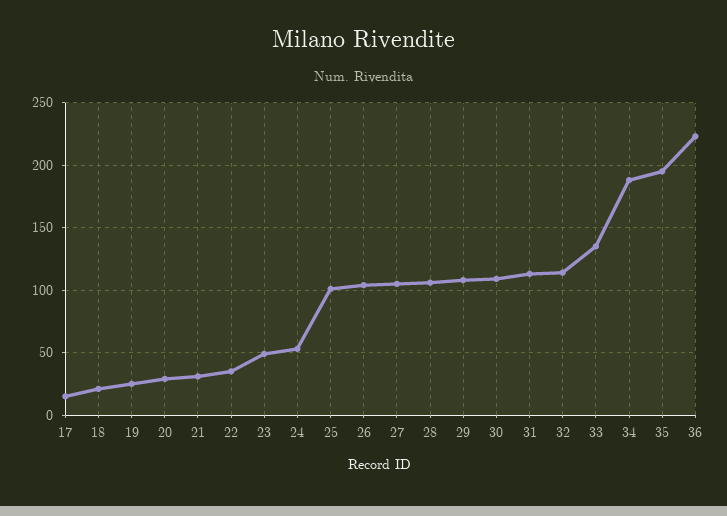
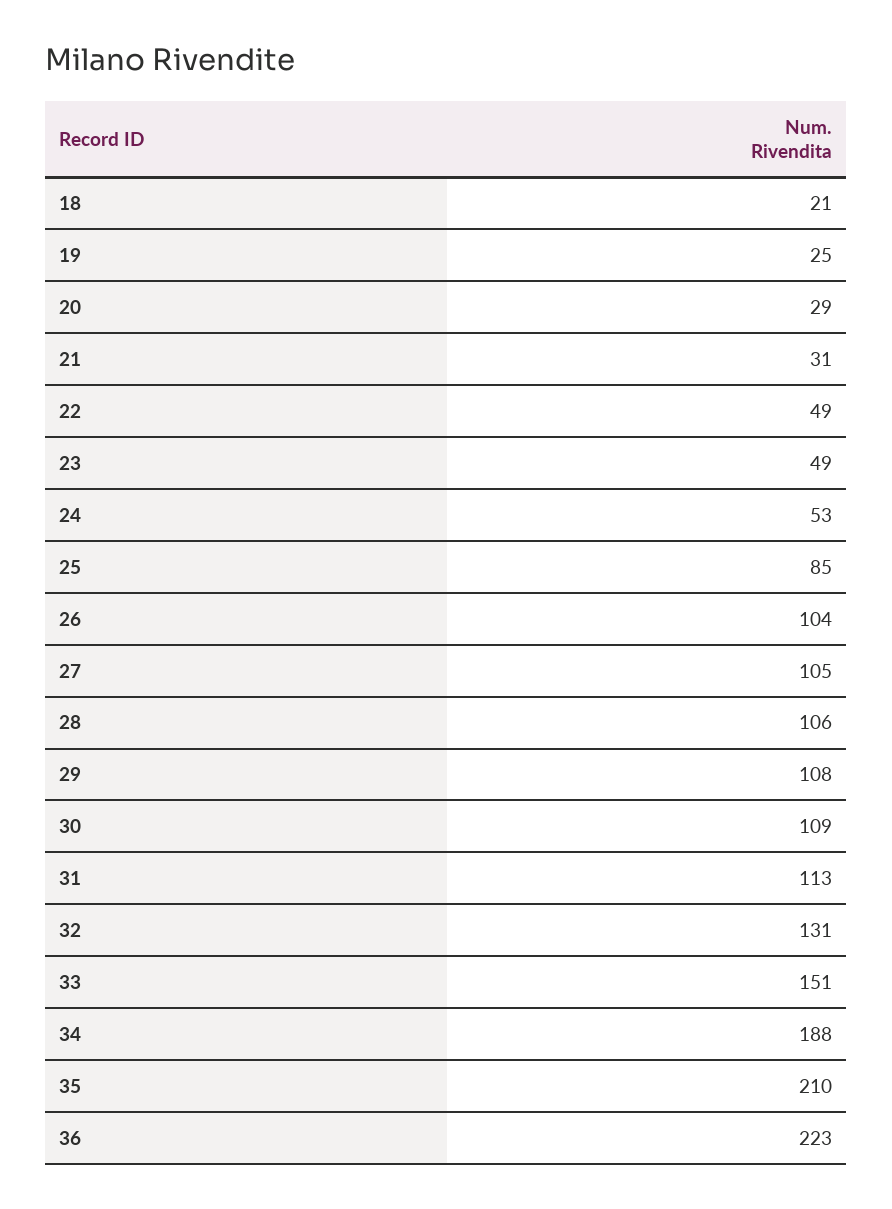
17: 15 -> none
22: 35 -> 49
25: 100 -> 85
32: 115 -> 131
33: 135 -> 151
35: 195 -> 210

